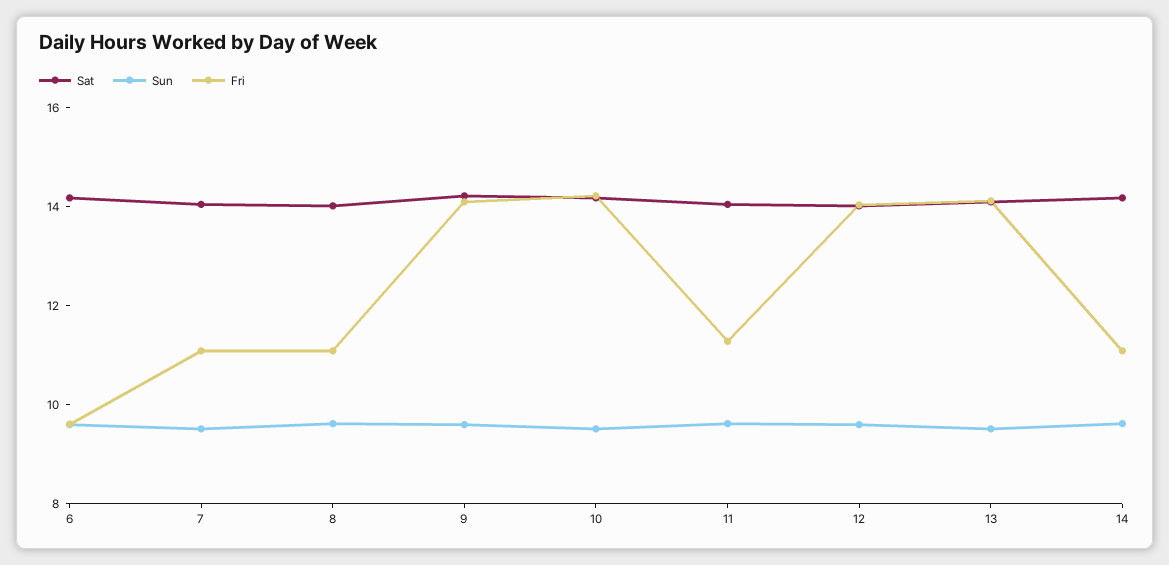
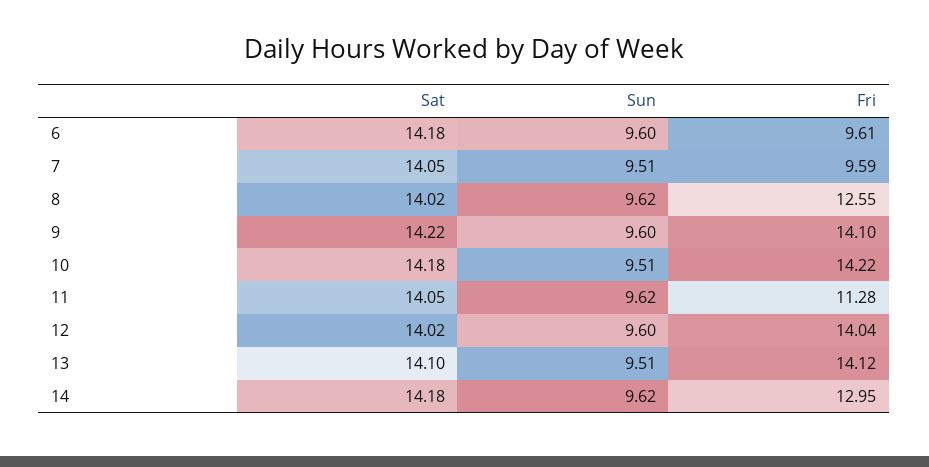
Fri, 7: 11 -> 9.59
Fri, 8: 11 -> 12.55
Fri, 14: 11 -> 12.95

